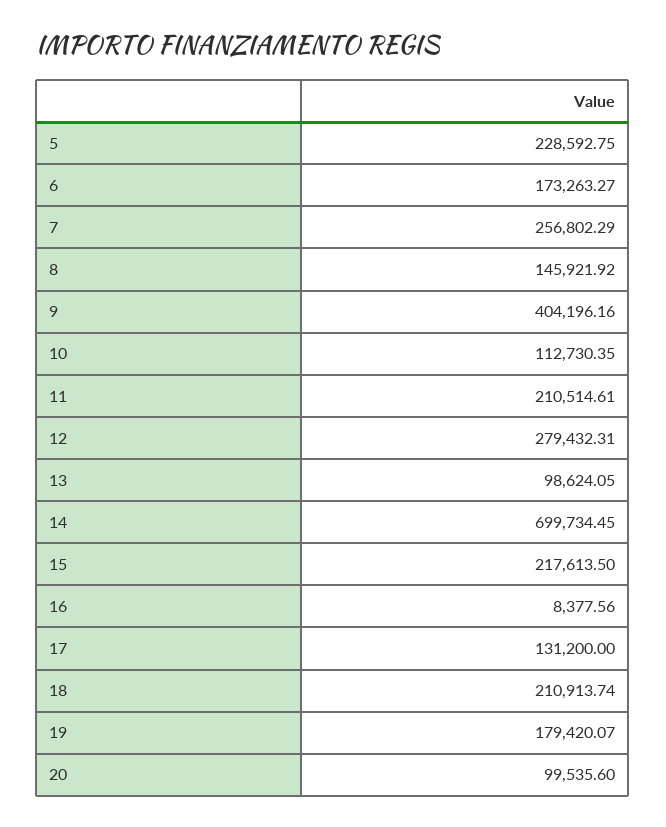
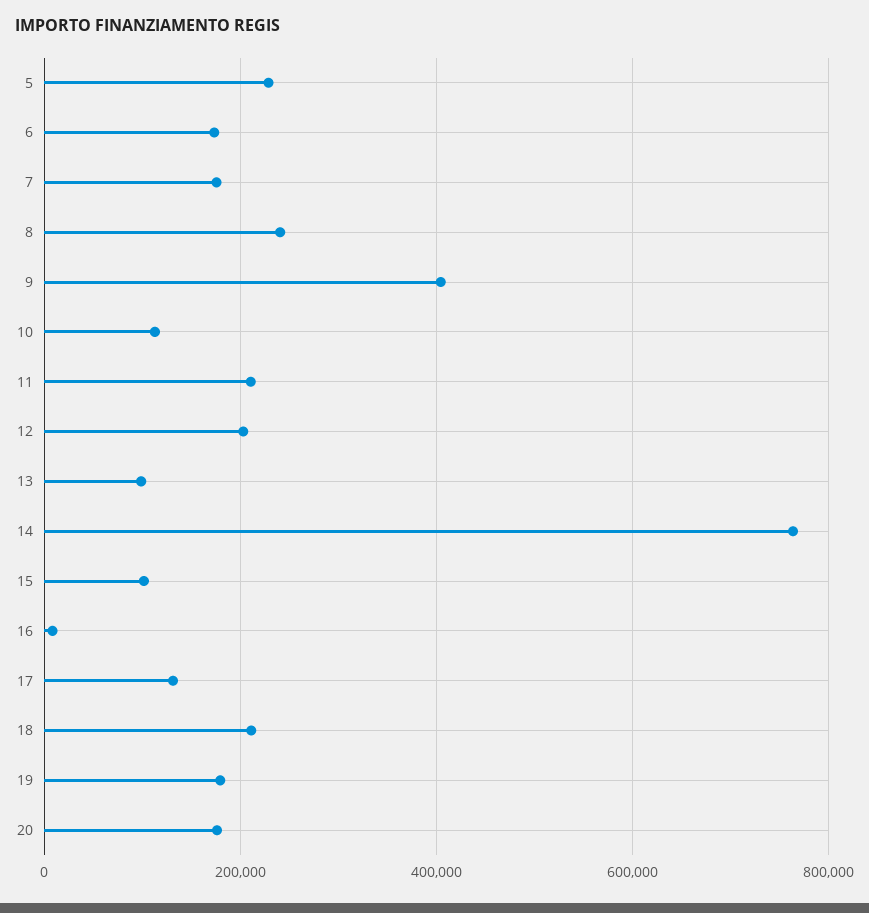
7: 256802.29 -> 180000
8: 145921.92 -> 240000
12: 279432.31 -> 200000
14: 699734.45 -> 760000
15: 217613.5 -> 100000
20: 99535.6 -> 180000

